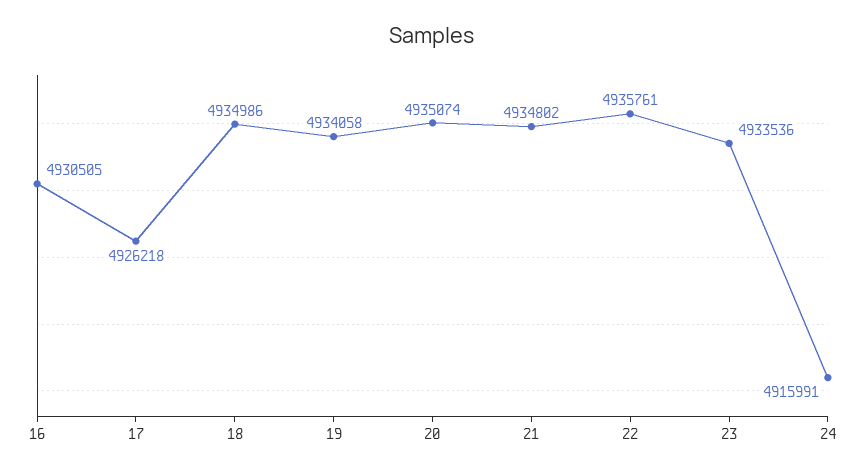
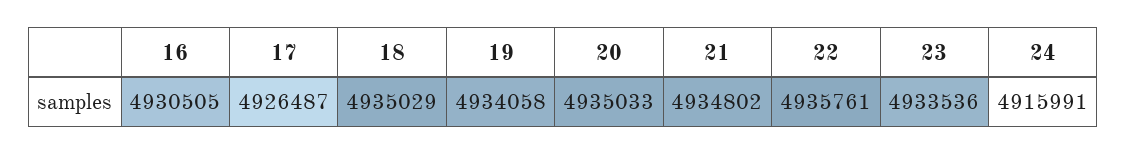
17: 4926218 -> 4926487
18: 4934986 -> 4935029
20: 4935074 -> 4935033

